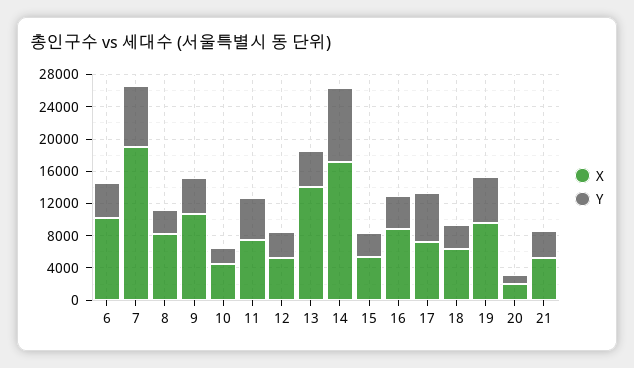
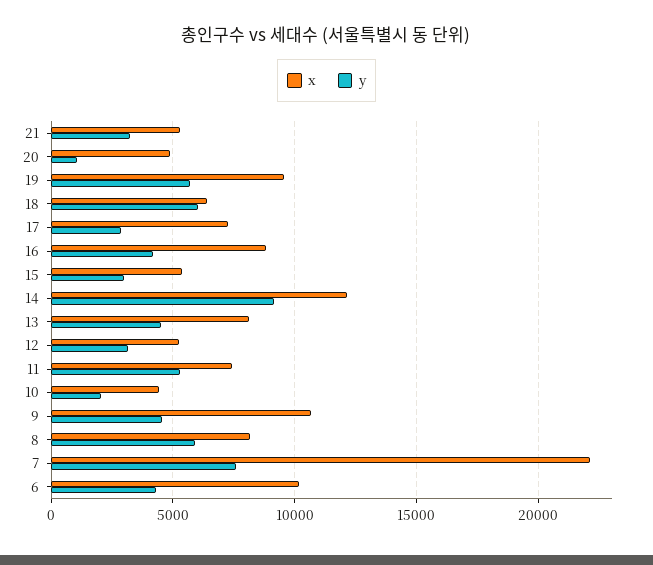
X, 7: 19000 -> 22000
Y, 8: 3000 -> 6000
X, 13: 14000 -> 8000
X, 14: 17000 -> 12000
Y, 17: 6000 -> 3000
Y, 18: 3000 -> 6000
X, 20: 2000 -> 5000

